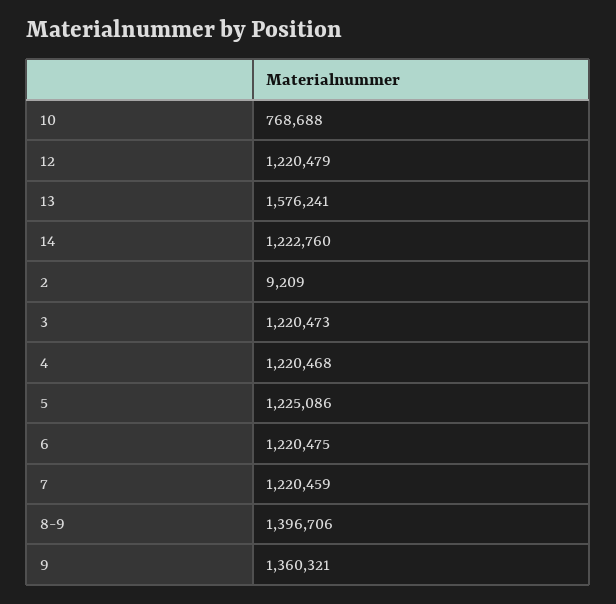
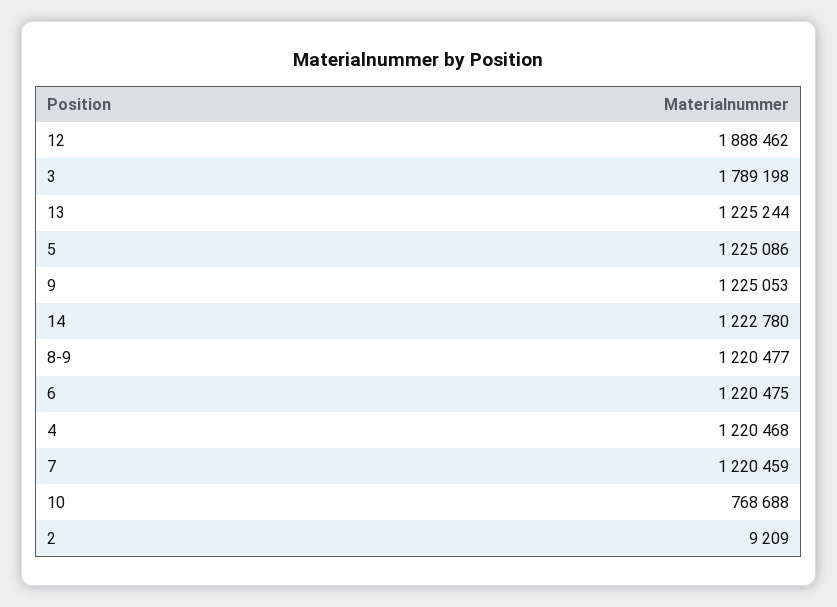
12: 1220479 -> 1888462
13: 1576241 -> 1225244
14: 1222760 -> 1222780
3: 1220473 -> 1789198
8-9: 1396706 -> 1220477
9: 1360321 -> 1225053

